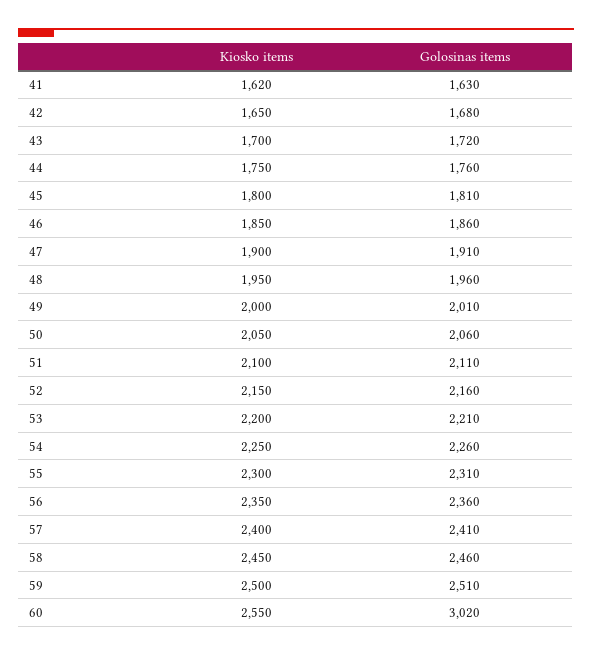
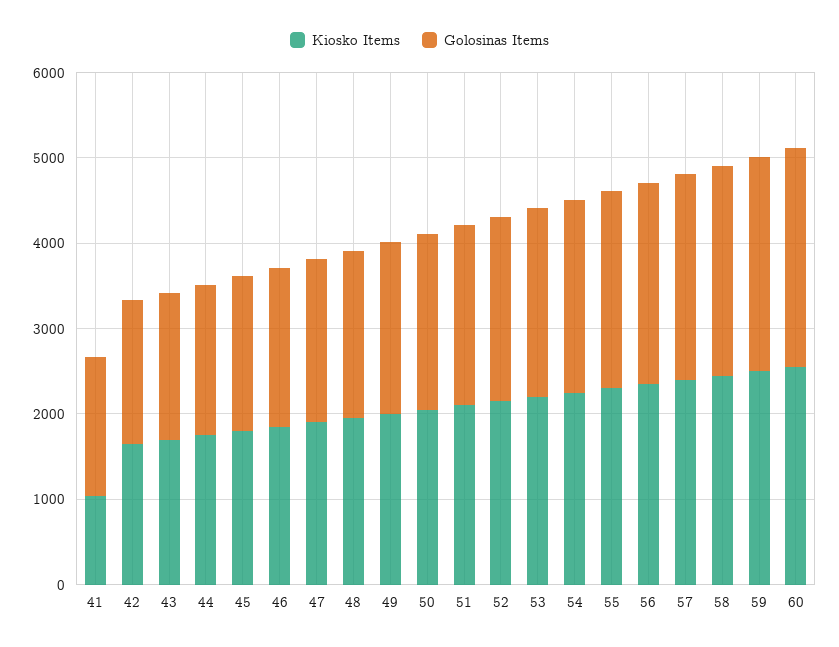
Kiosko items, 41: 1620 -> 1000
Golosinas items, 60: 3020 -> 2600

